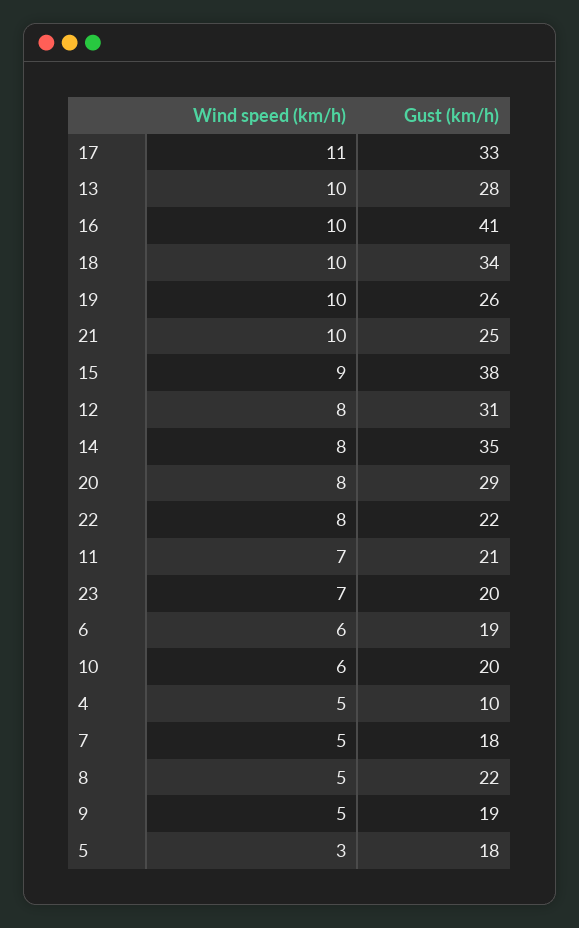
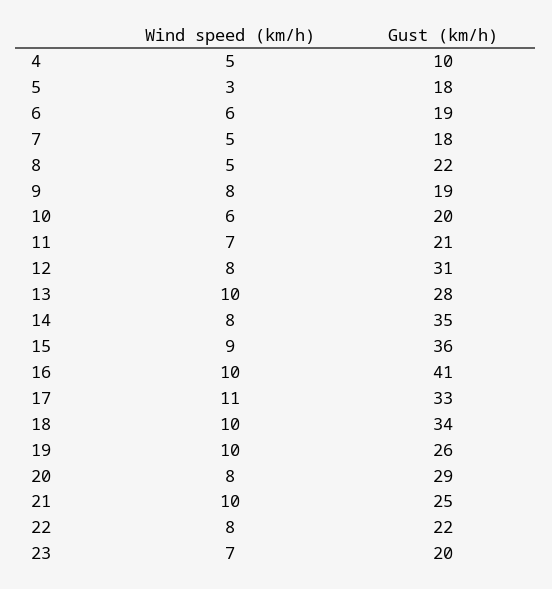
Gust (km/h), 15: 38 -> 36
Wind speed (km/h), 9: 5 -> 8

